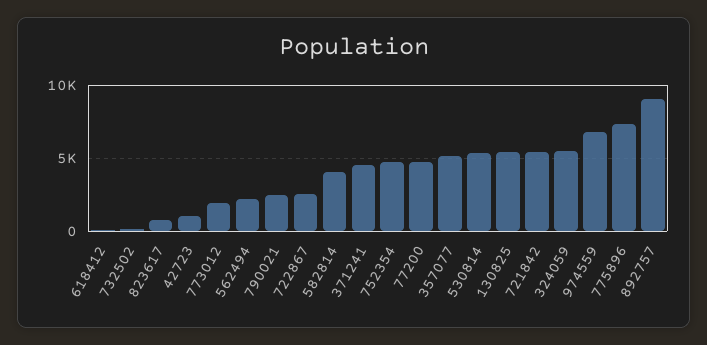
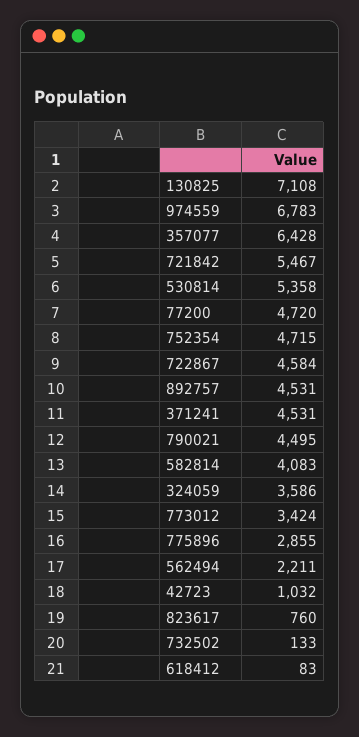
773012: 2000 -> 3424
790021: 2500 -> 4495
722867: 2500 -> 4584
357077: 5000 -> 6428
130825: 5500 -> 7108
324059: 5500 -> 3586
775896: 7500 -> 2855
892757: 9000 -> 4531

